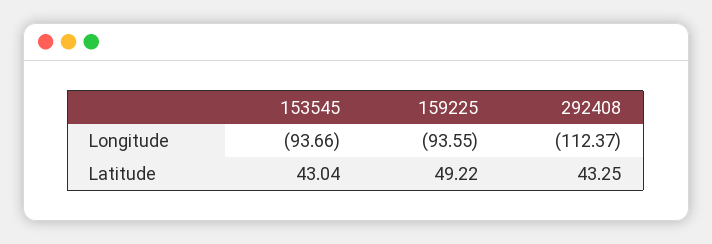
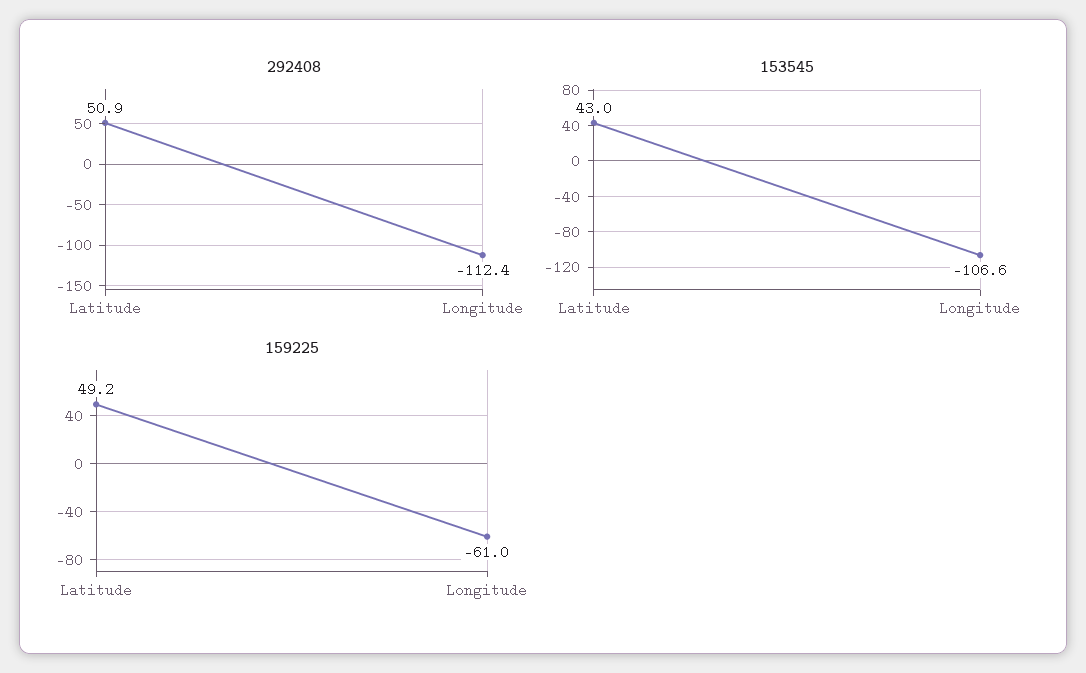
153545, Longitude: -93.66 -> -106.6
159225, Longitude: -93.55 -> -61
292408, Latitude: 43.25 -> 50.9

